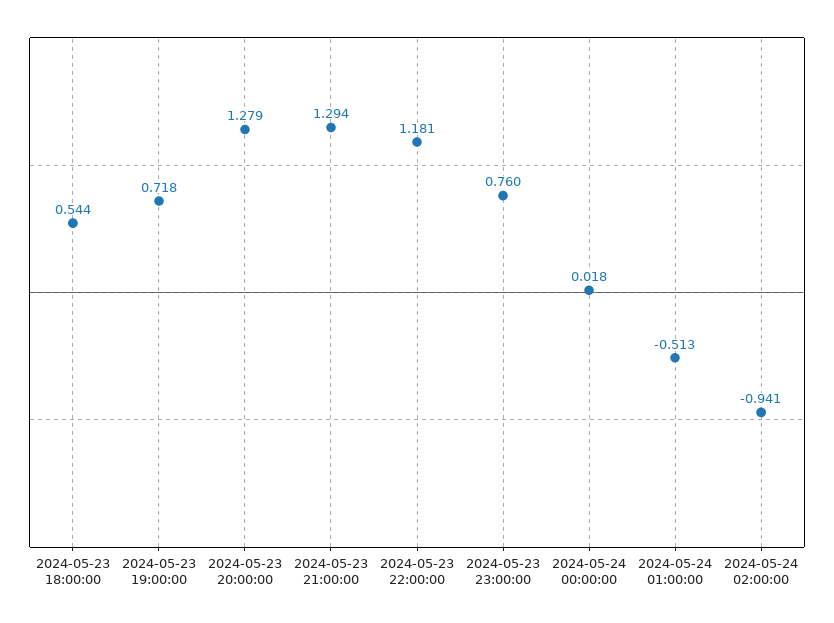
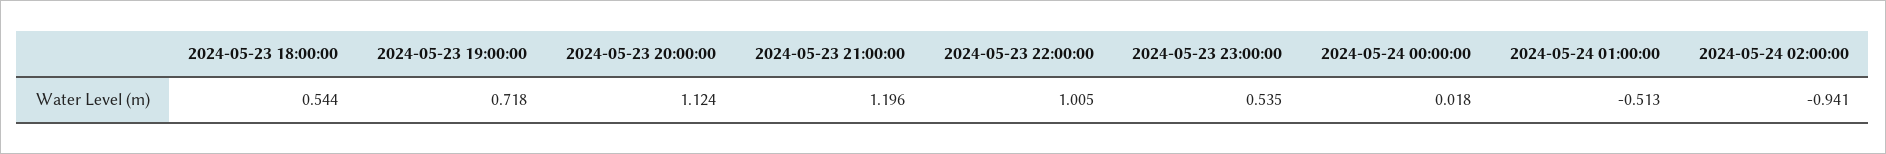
2024-05-23 20:00:00: 1.279 -> 1.124
2024-05-23 21:00:00: 1.294 -> 1.196
2024-05-23 22:00:00: 1.181 -> 1.005
2024-05-23 23:00:00: 0.76 -> 0.535

